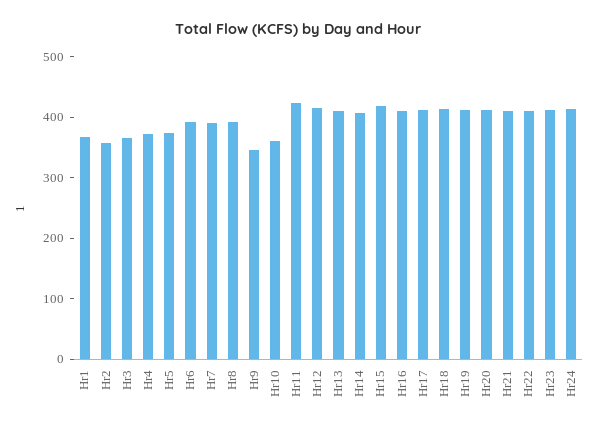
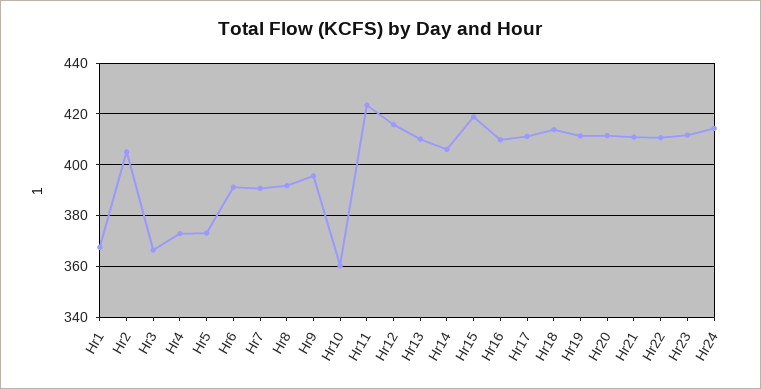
Hr2: 360 -> 405
Hr9: 340 -> 395

